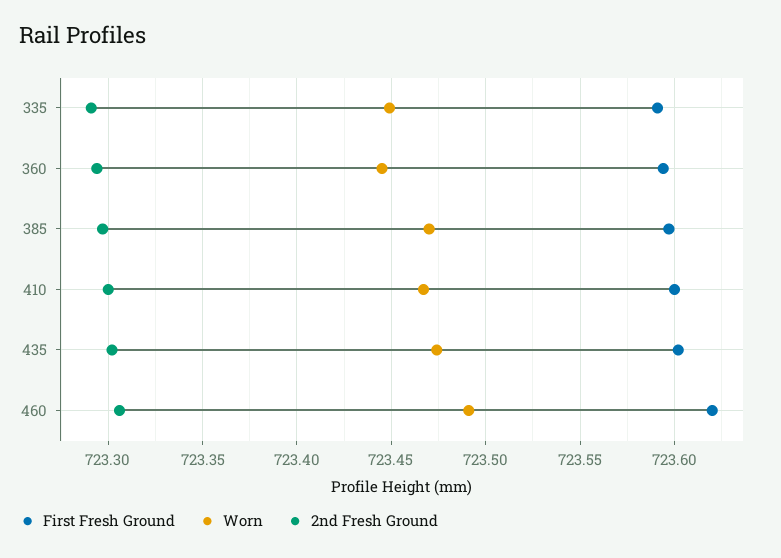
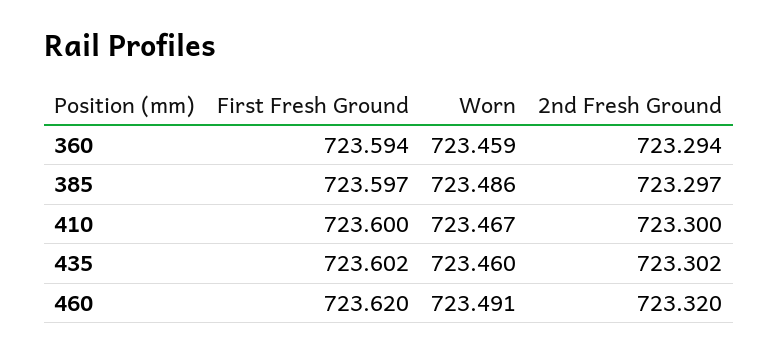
First Fresh Ground, 335: 723.59 -> none
Worn, 335: 723.45 -> none
2nd Fresh Ground, 335: 723.29 -> none
Worn, 360: 723.445 -> 723.459
Worn, 385: 723.47 -> 723.486
Worn, 435: 723.475 -> 723.46
2nd Fresh Ground, 460: 723.305 -> 723.32

